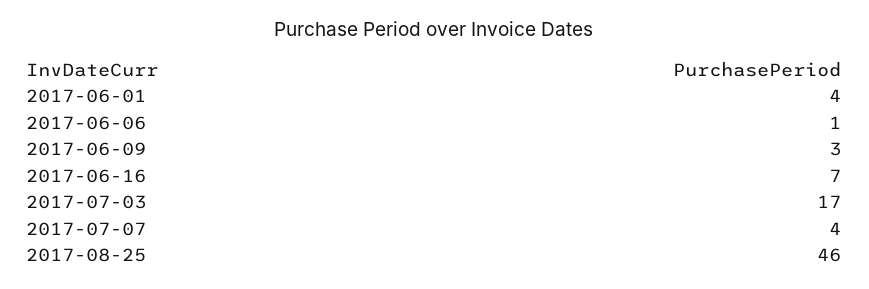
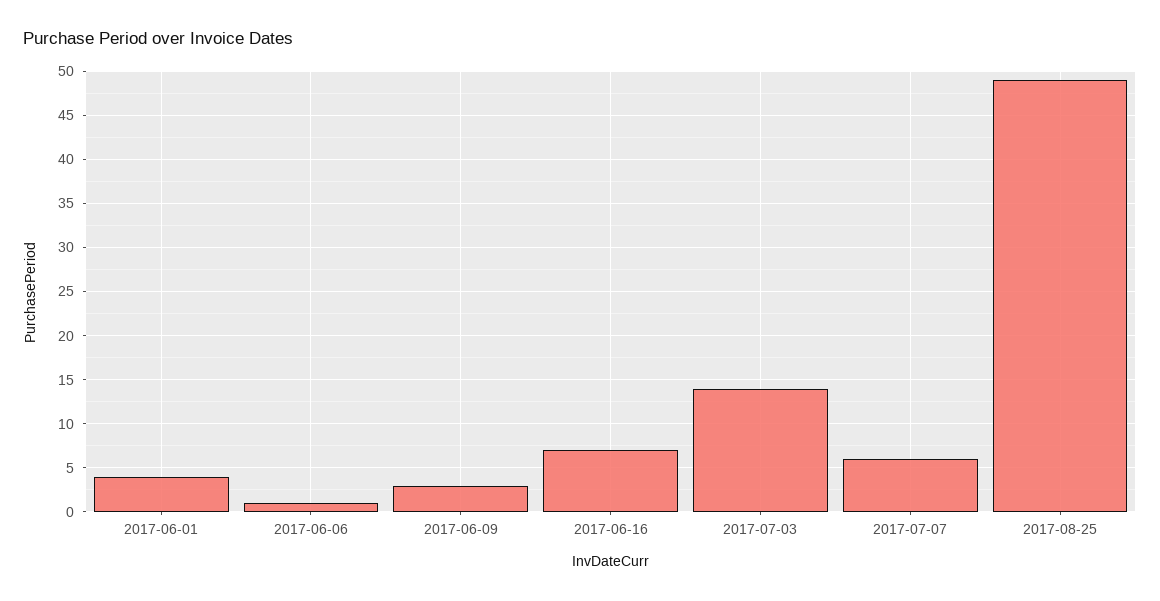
2017-07-03: 17 -> 14
2017-07-07: 4 -> 6
2017-08-25: 46 -> 49

